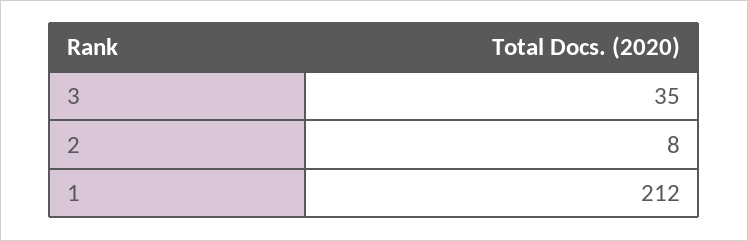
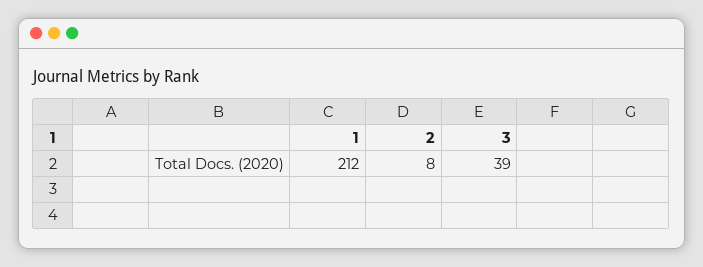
3: 35 -> 39

